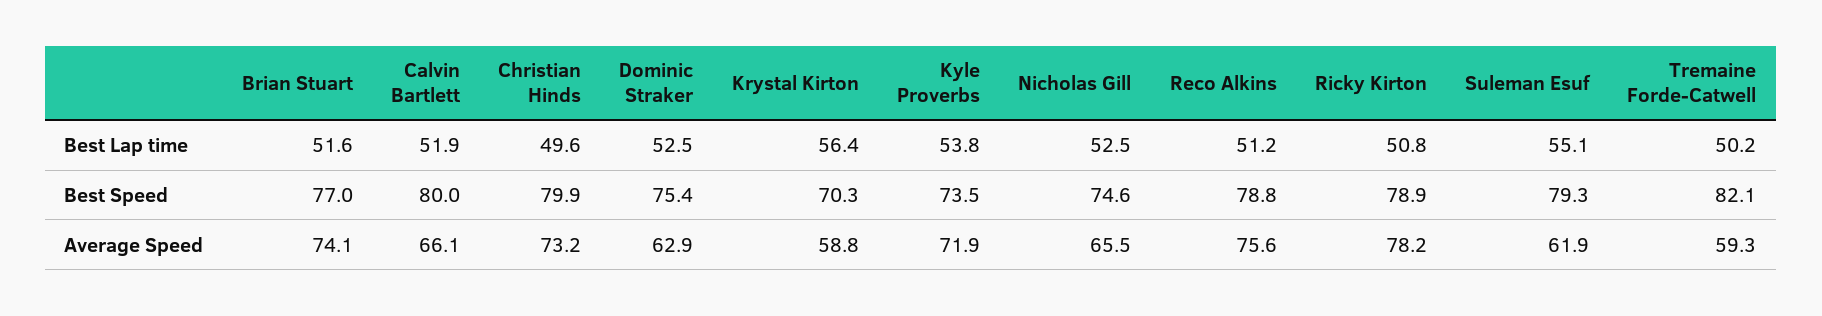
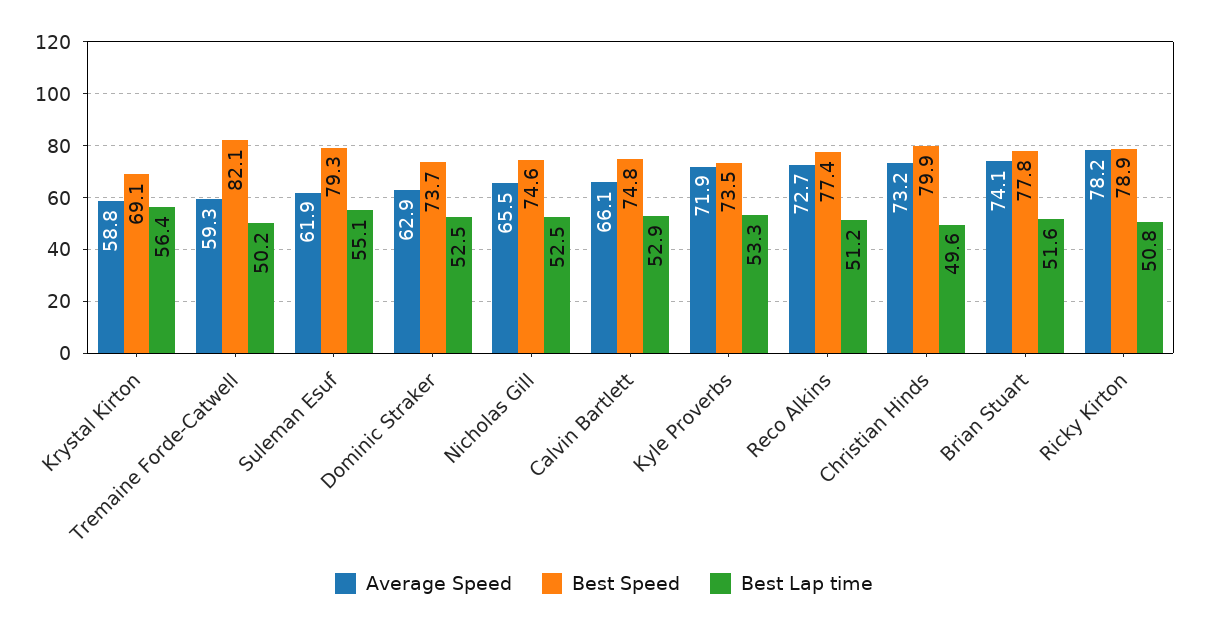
Best Lap time, Calvin Bartlett: 51.9 -> 52.9
Best Lap time, Kyle Proverbs: 53.8 -> 53.3
Best Speed, Brian Stuart: 77 -> 77.8
Best Speed, Calvin Bartlett: 80 -> 74.8
Best Speed, Dominic Straker: 75.4 -> 73.7
Best Speed, Krystal Kirton: 70.3 -> 69.1
Best Speed, Reco Alkins: 78.8 -> 77.4
Average Speed, Reco Alkins: 75.6 -> 72.7

